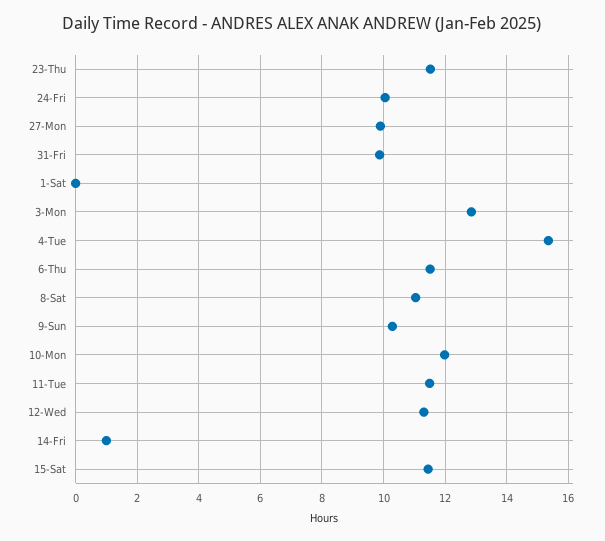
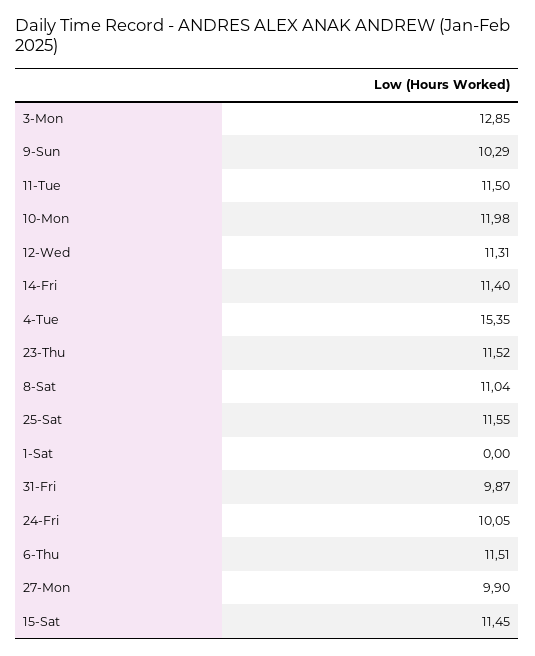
14-Fri: 1 -> 11.4
25-Sat: none -> 11.55

